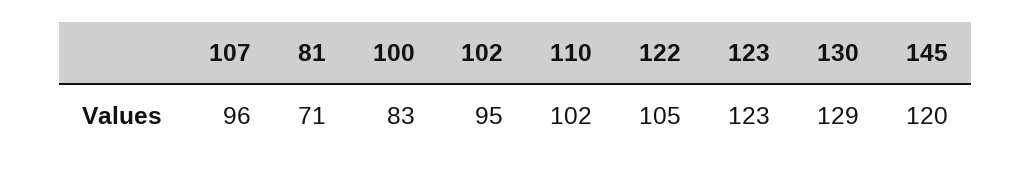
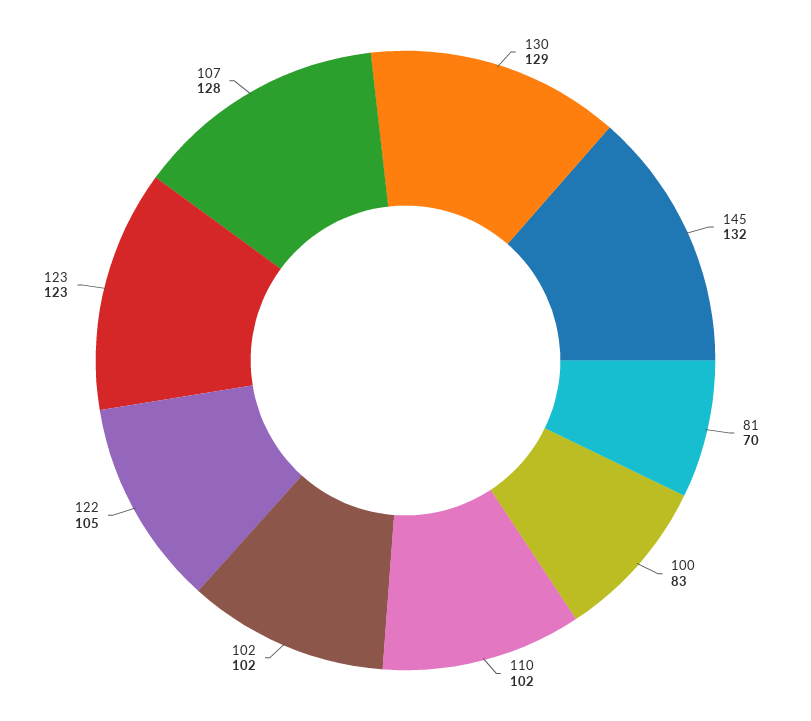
107: 96 -> 128
81: 71 -> 70
102: 95 -> 102
145: 120 -> 132

